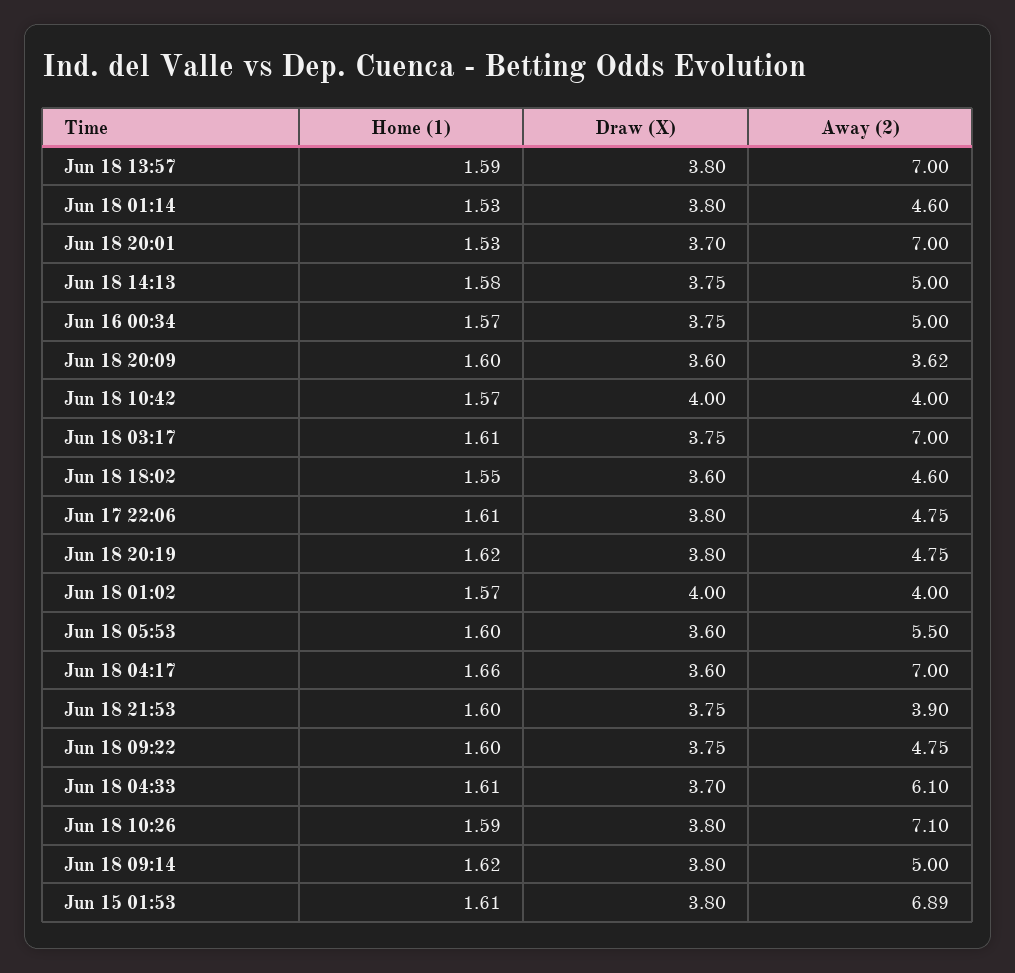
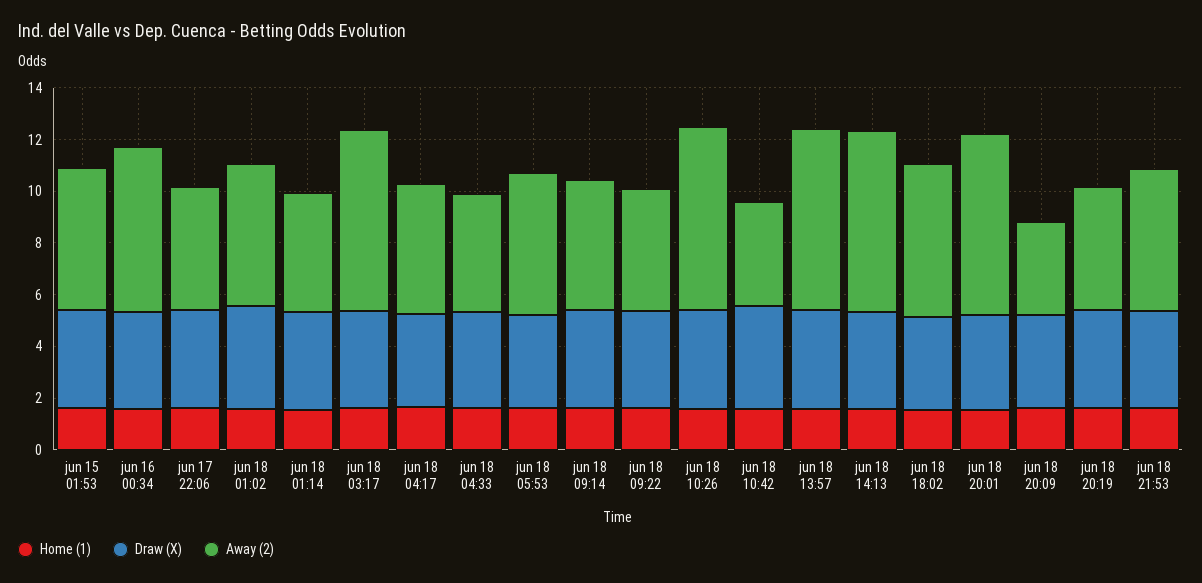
Away (2), Jun 18 14:13: 5 -> 7
Away (2), Jun 16 00:34: 5 -> 6.5
Away (2), Jun 18 18:02: 4.6 -> 6
Away (2), Jun 18 01:02: 4 -> 5.5
Away (2), Jun 18 04:17: 7 -> 5
Away (2), Jun 18 21:53: 3.9 -> 5.5
Away (2), Jun 18 04:33: 6.1 -> 4.5
Away (2), Jun 15 01:53: 6.89 -> 5.5

